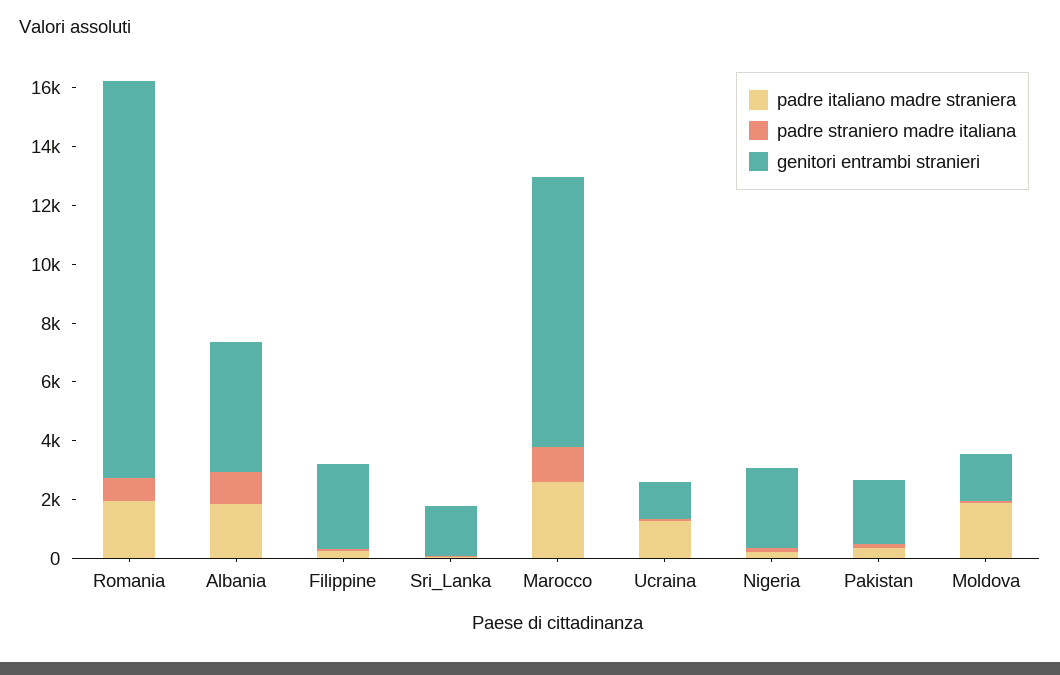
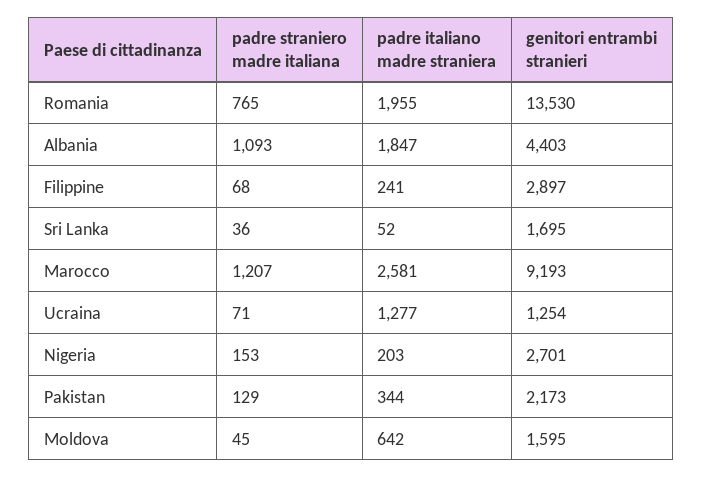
padre italiano madre straniera, Moldova: 2000 -> 642

